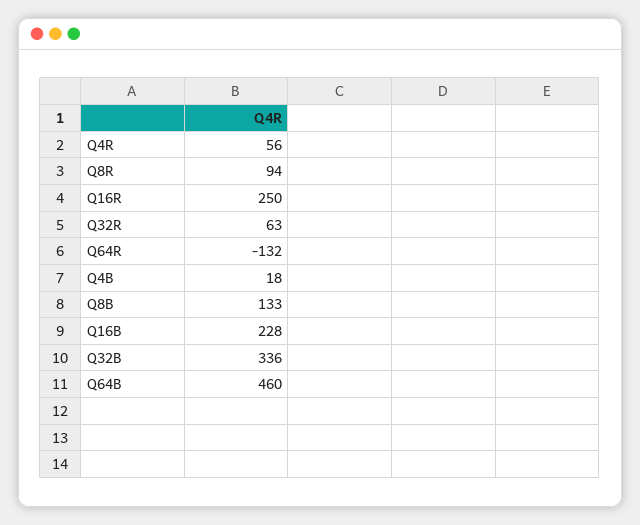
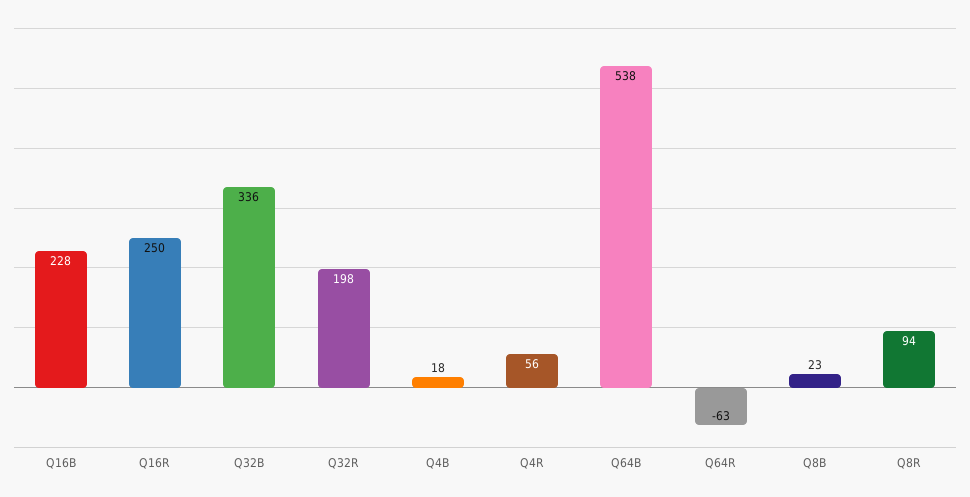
Q32R: 63 -> 198
Q64R: -132 -> -63
Q8B: 133 -> 23
Q64B: 460 -> 538

